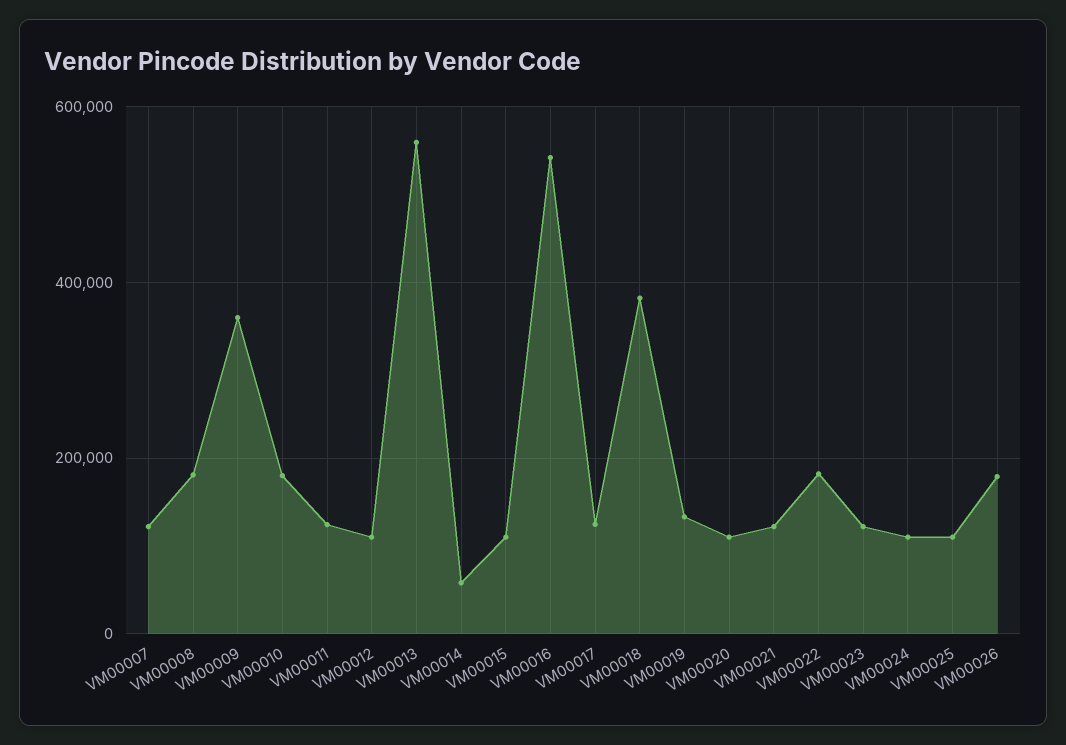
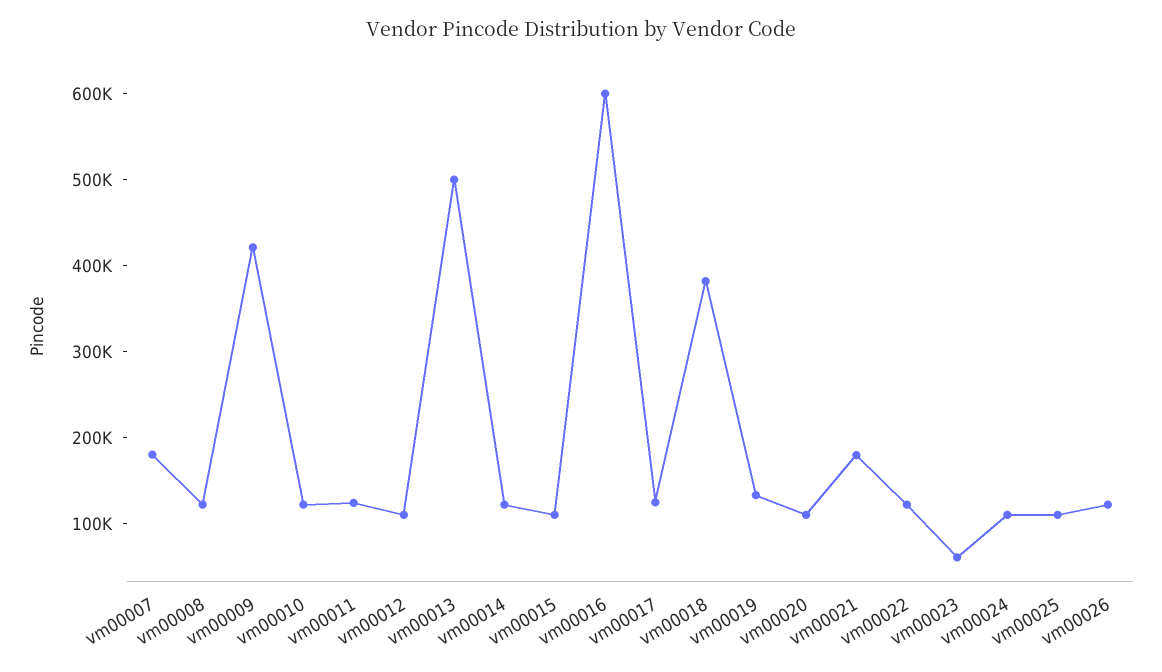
VM00007: 120000 -> 180000
VM00008: 180000 -> 120000
VM00009: 360000 -> 420000
VM00010: 180000 -> 120000
VM00013: 560000 -> 500000
VM00014: 60000 -> 120000
VM00016: 540000 -> 600000
VM00021: 120000 -> 180000
VM00022: 180000 -> 120000
VM00023: 120000 -> 60000
VM00026: 180000 -> 120000

